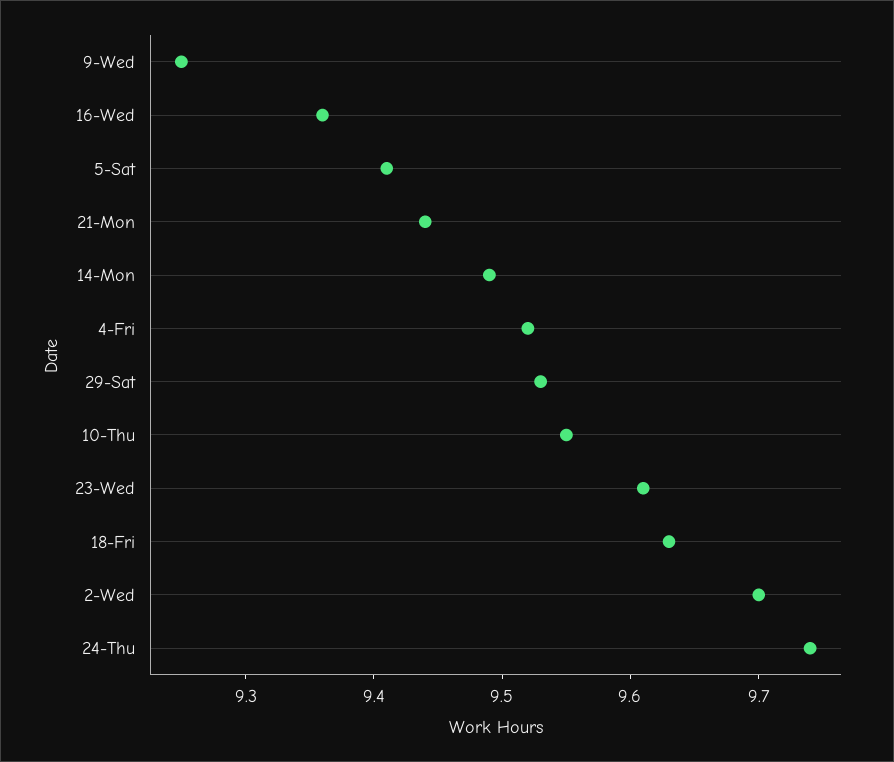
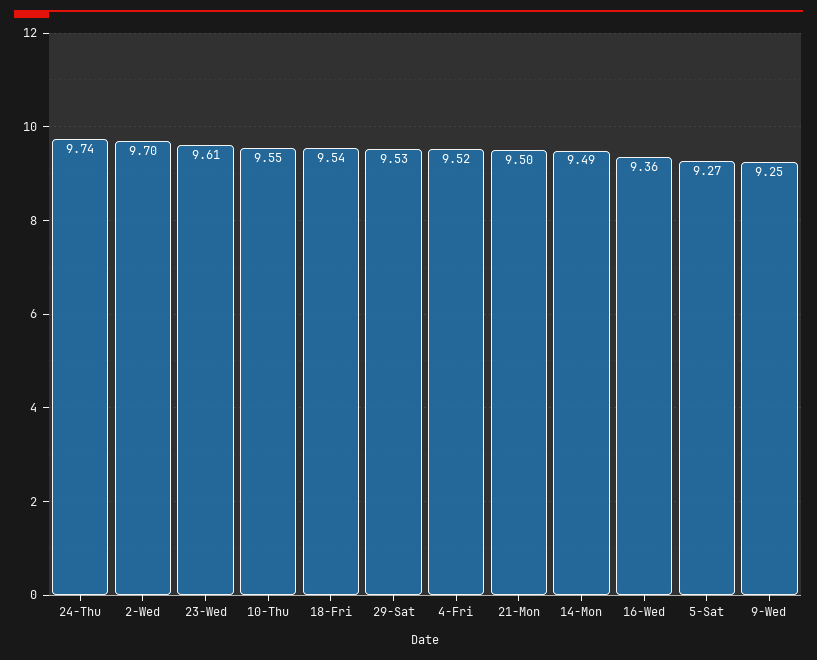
5-Sat: 9.41 -> 9.27
21-Mon: 9.44 -> 9.5
18-Fri: 9.63 -> 9.54

